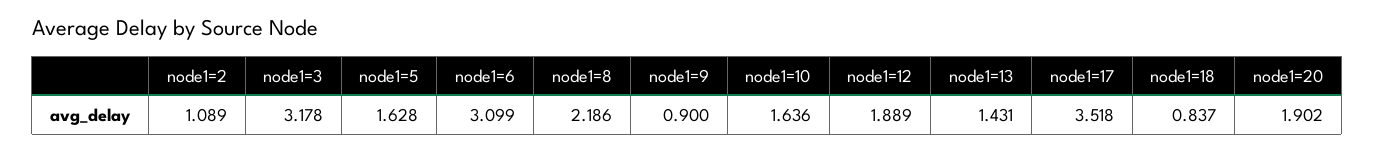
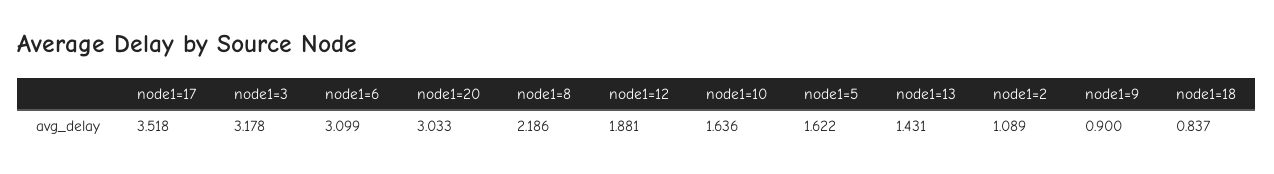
node1=5: 1.628 -> 1.622
node1=12: 1.889 -> 1.881
node1=20: 1.902 -> 3.033

